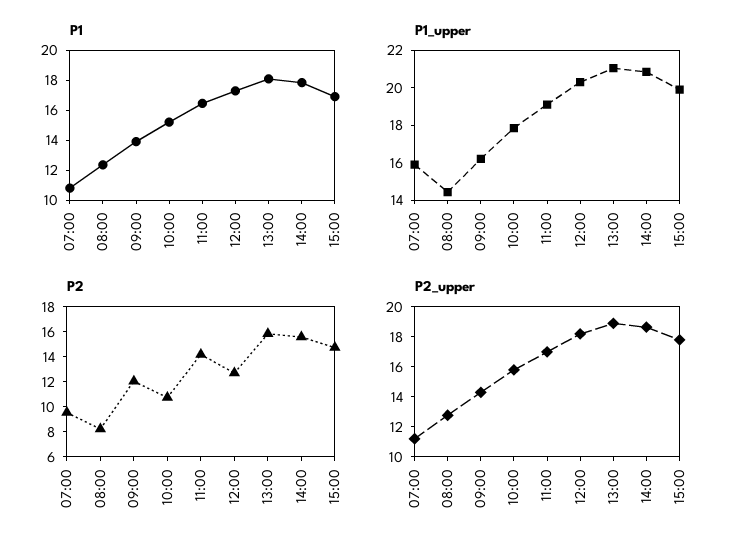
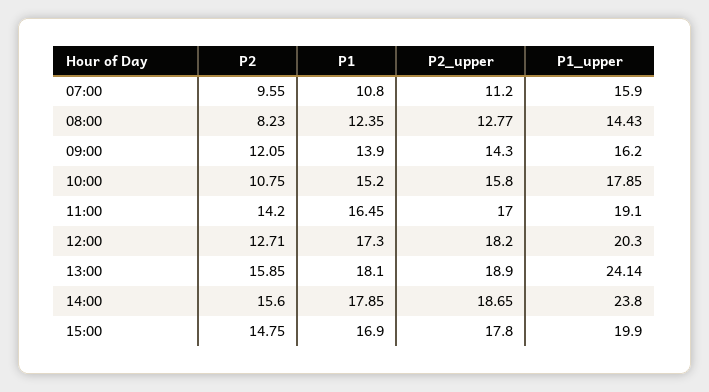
P1_upper, 13:00: 21 -> 24.14
P1_upper, 14:00: 21 -> 23.8

